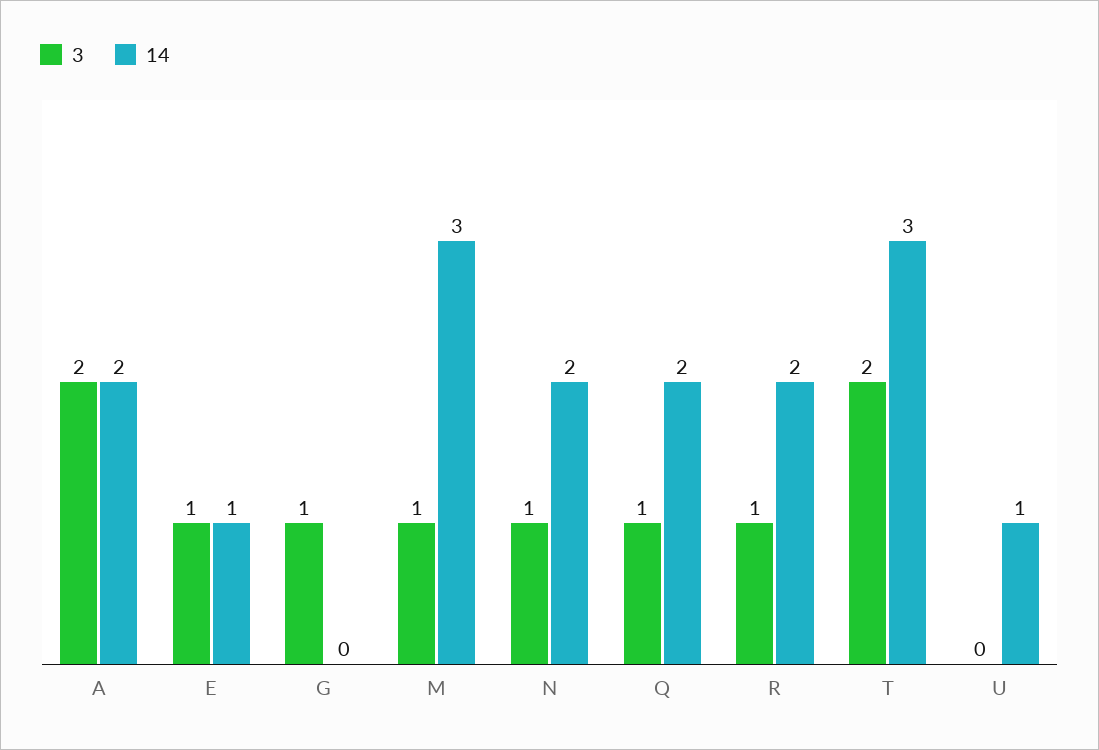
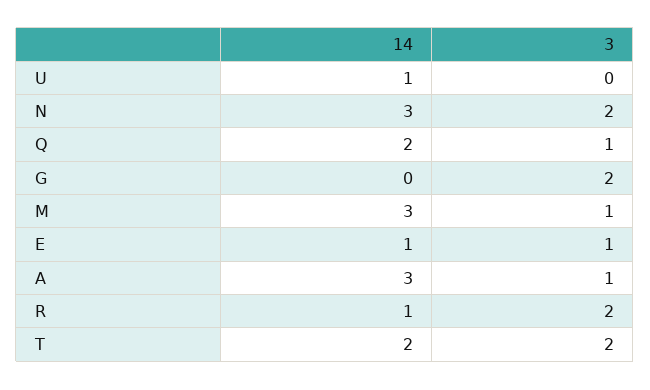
3, A: 2 -> 1
14, A: 2 -> 3
3, G: 1 -> 2
3, N: 1 -> 2
14, N: 2 -> 3
3, R: 1 -> 2
14, R: 2 -> 1
14, T: 3 -> 2

